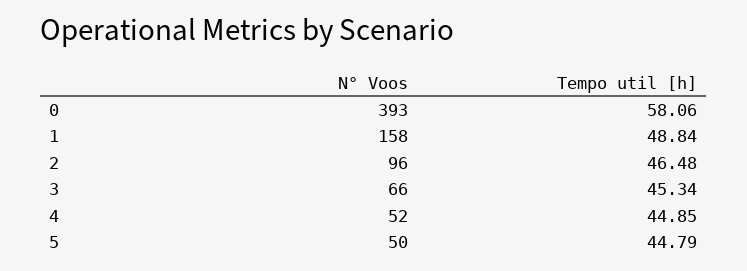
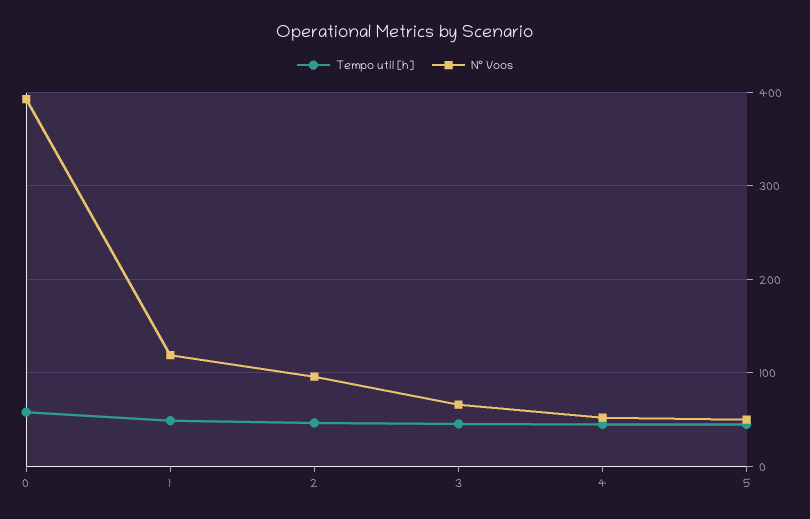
N° Voos, 1: 158 -> 120

